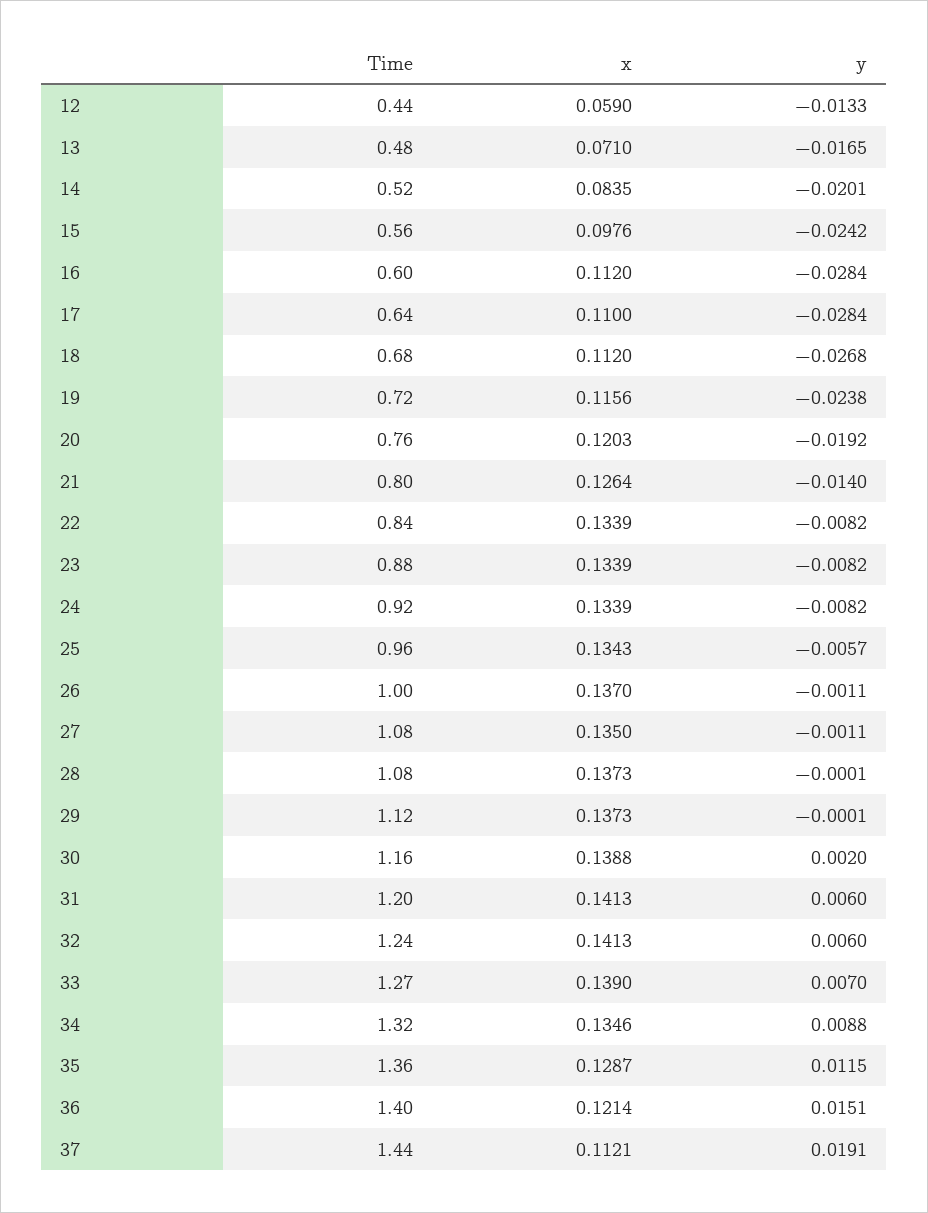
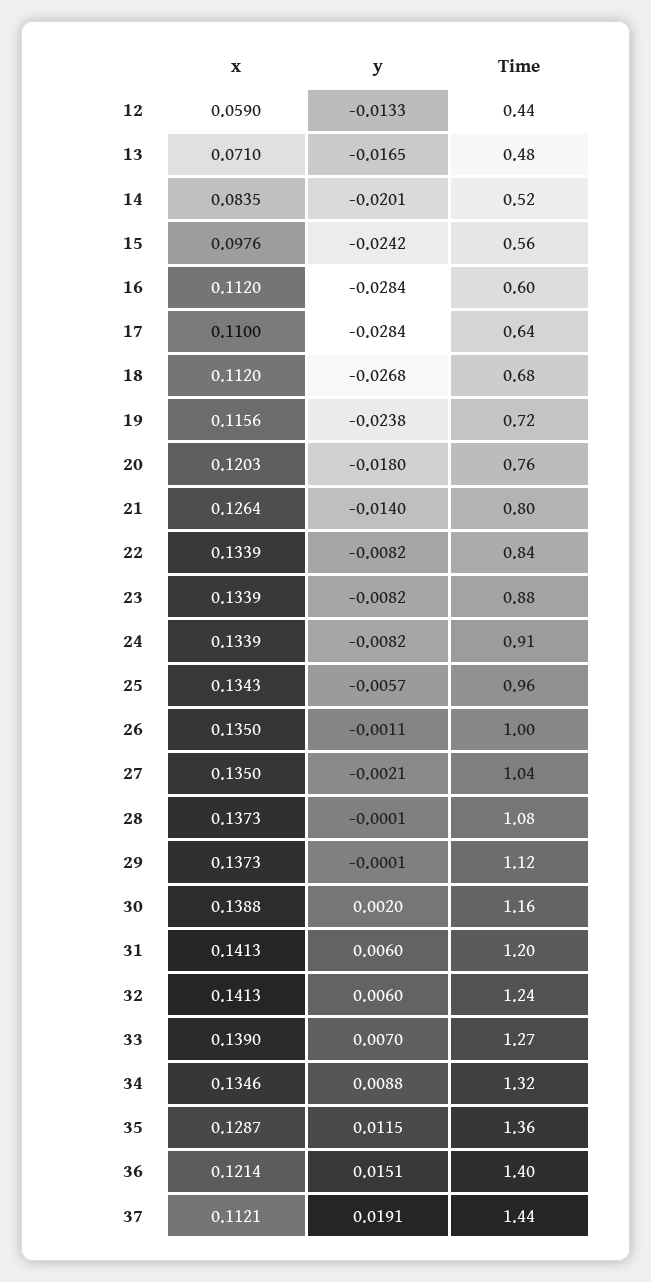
y, 20: -0.0192 -> -0.018
Time, 24: 0.92 -> 0.91
x, 26: 0.137 -> 0.135
Time, 27: 1.08 -> 1.04
y, 27: -0.0011 -> -0.0021

